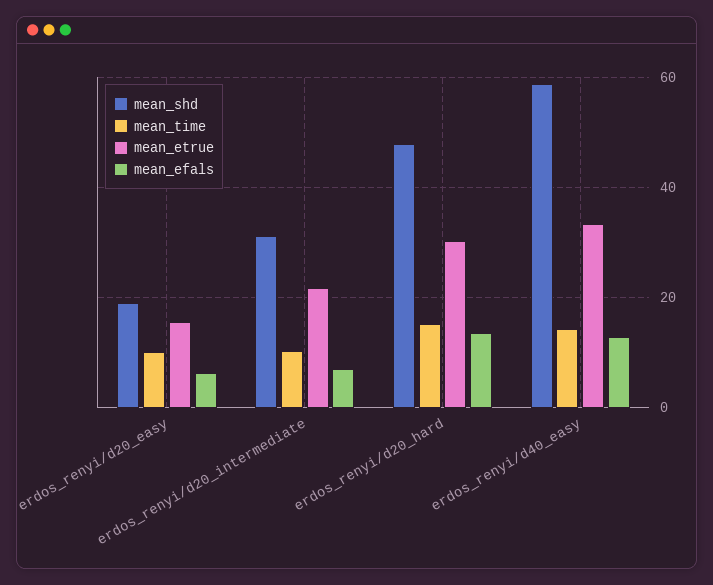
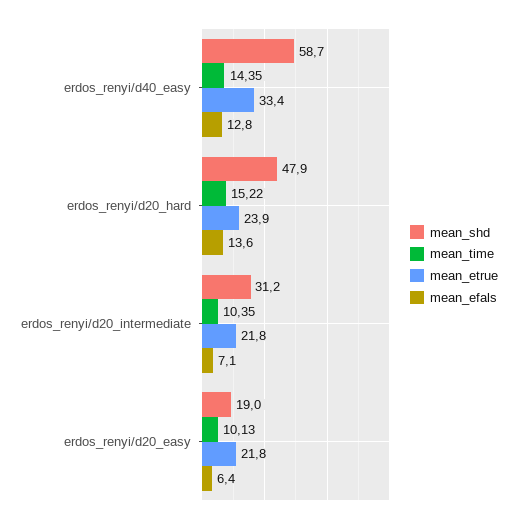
mean_etrue, erdos_renyi/d20_easy: 16 -> 21.8
mean_etrue, erdos_renyi/d20_hard: 30 -> 23.9

